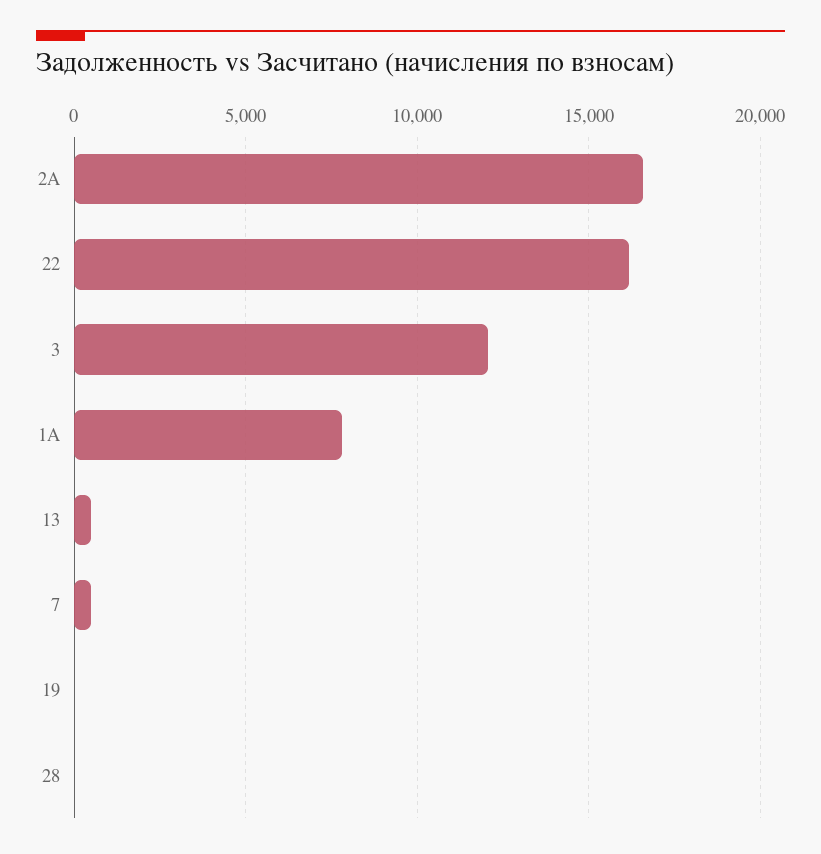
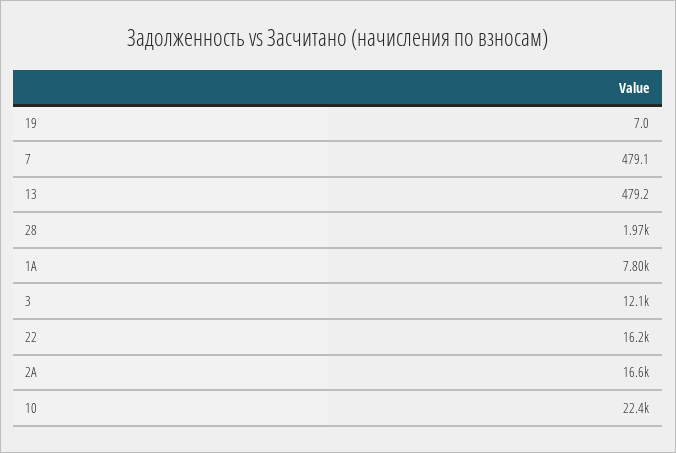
28: 0 -> 1970
10: none -> 22400

